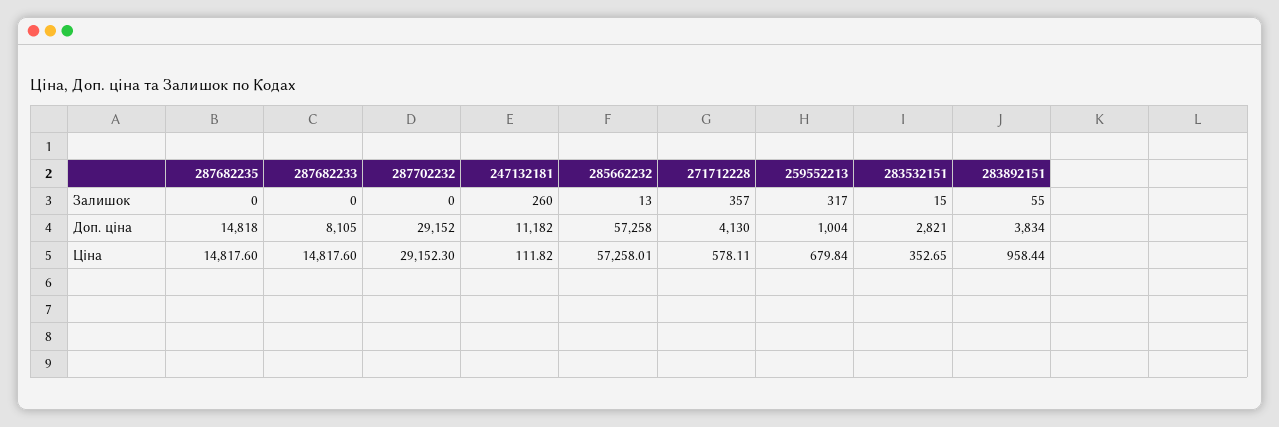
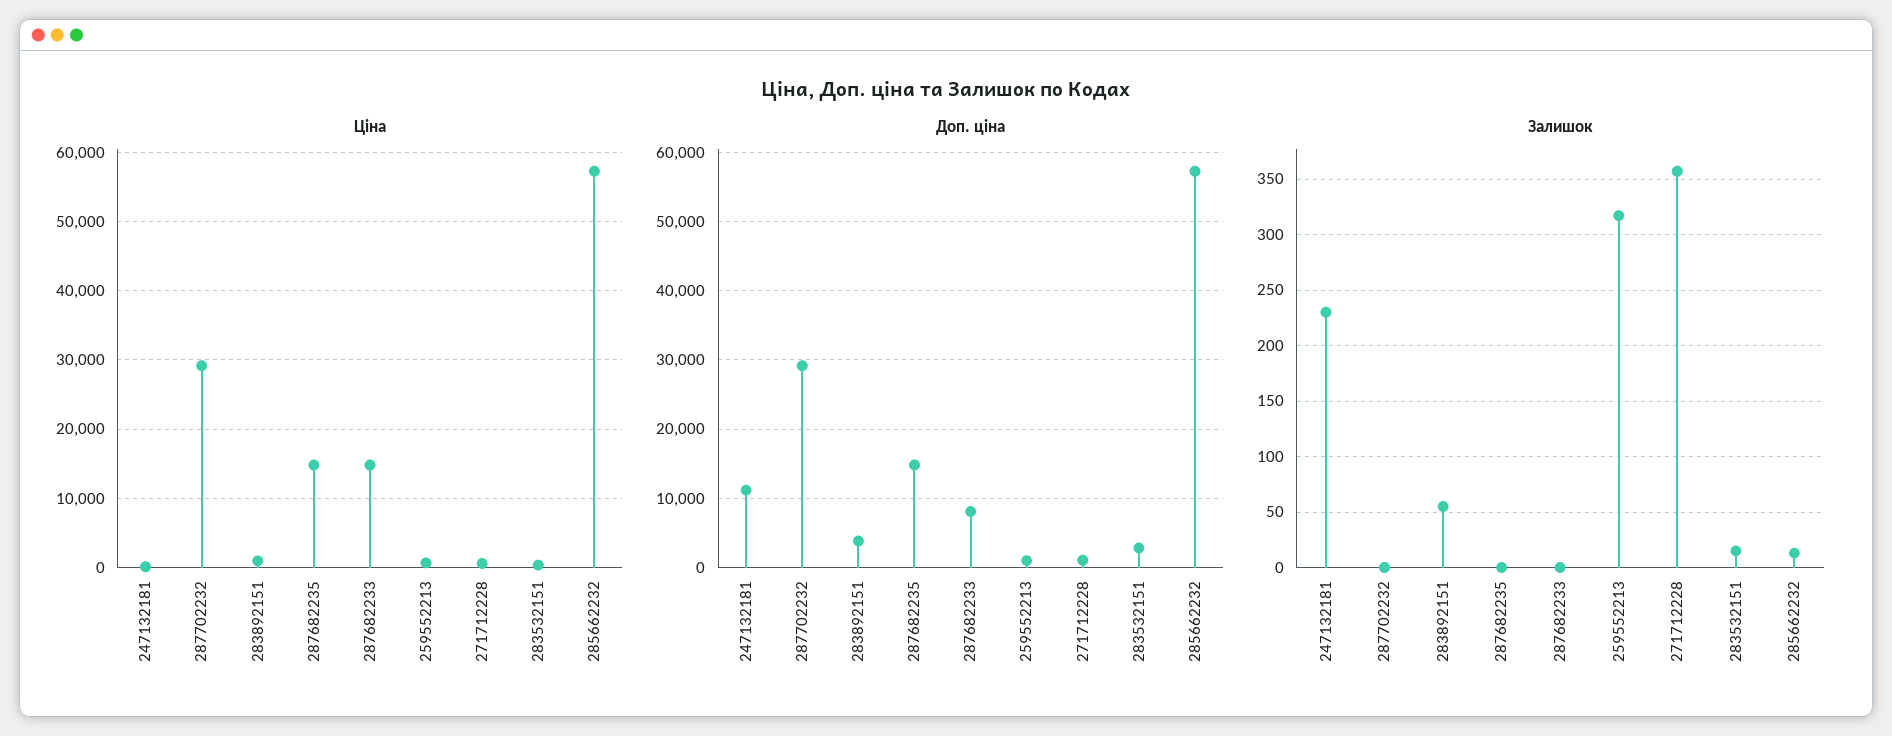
Залишок, 247132181: 260 -> 230
Доп. ціна, 271712228: 4130 -> 1000

